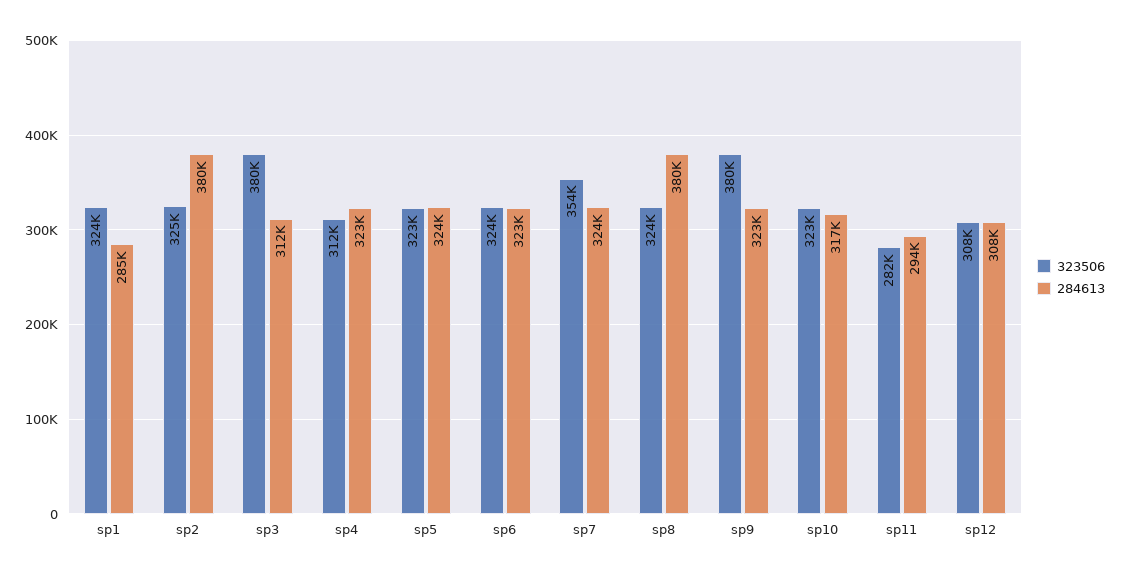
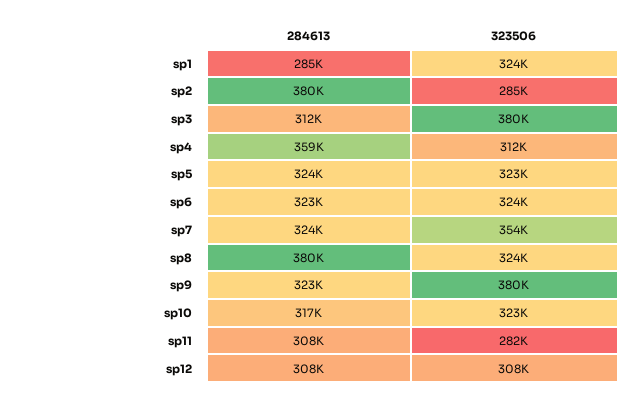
323506, sp2: 325000 -> 285000
284613, sp4: 323000 -> 359000
284613, sp11: 294000 -> 308000

